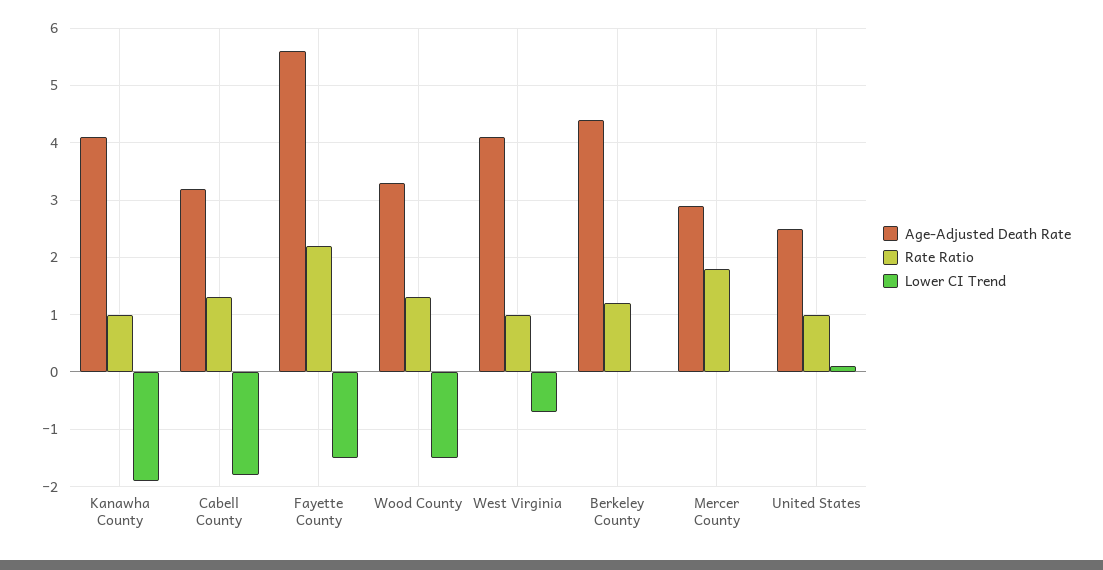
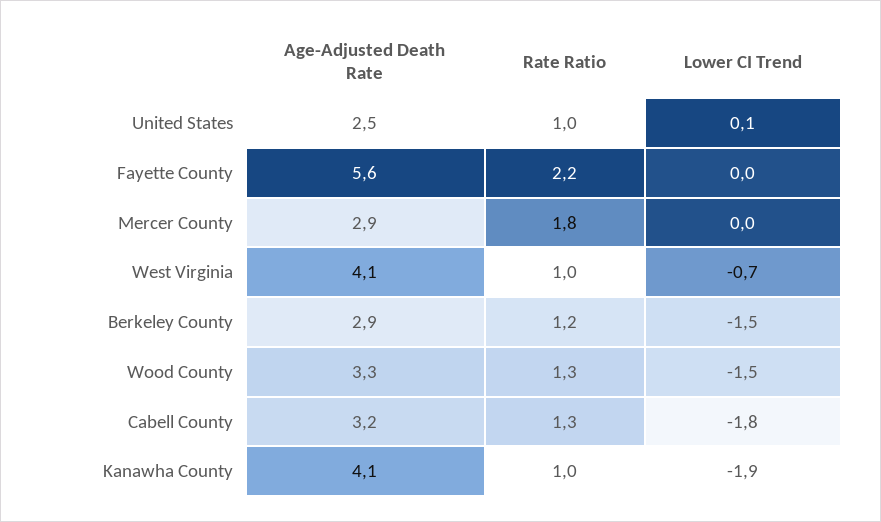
Lower CI Trend, Fayette County: -1.5 -> 0
Age-Adjusted Death Rate, Berkeley County: 4.5 -> 2.9
Lower CI Trend, Berkeley County: 0 -> -1.5

